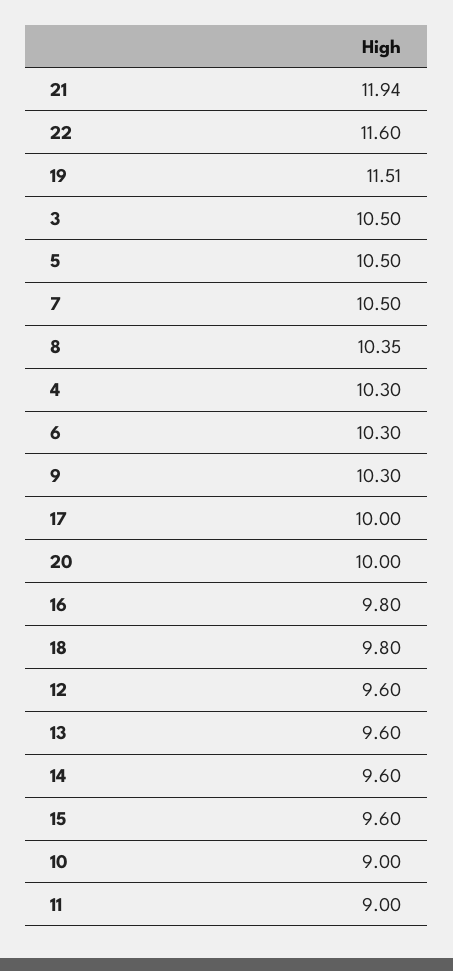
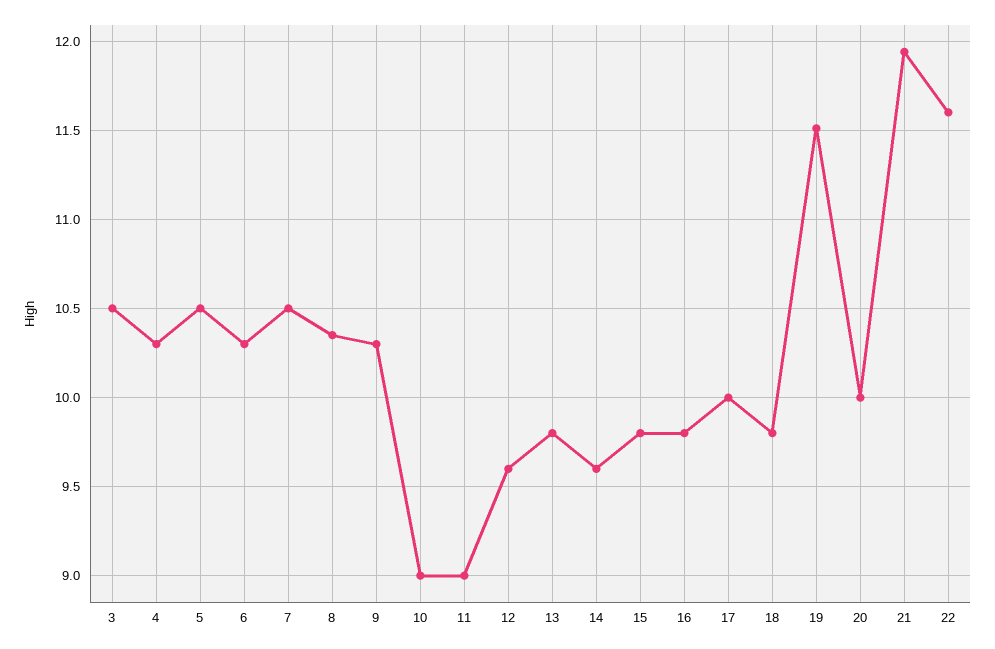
13: 9.6 -> 9.8
15: 9.6 -> 9.8

